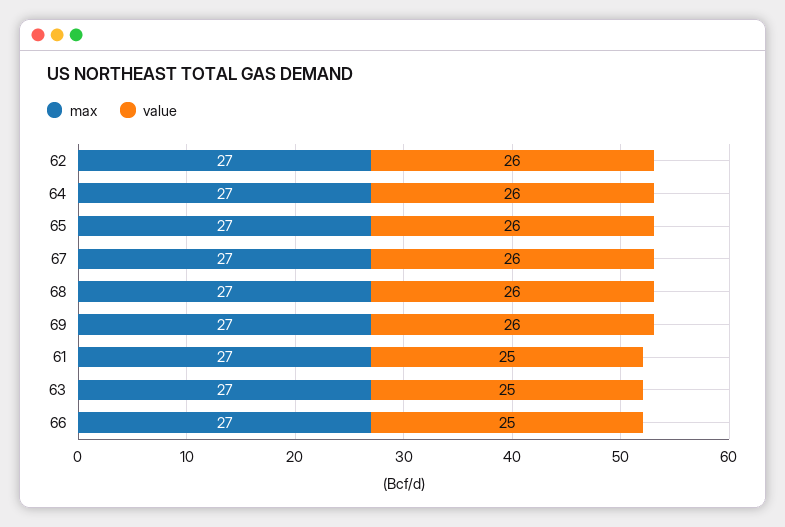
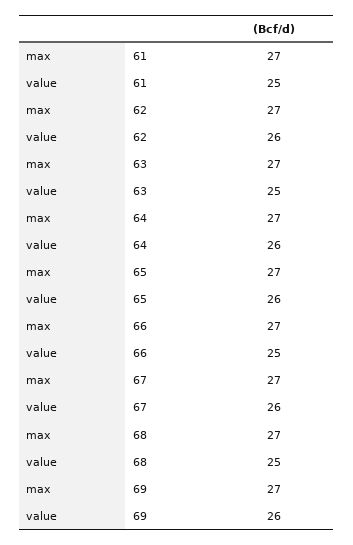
value, 68: 26 -> 25

